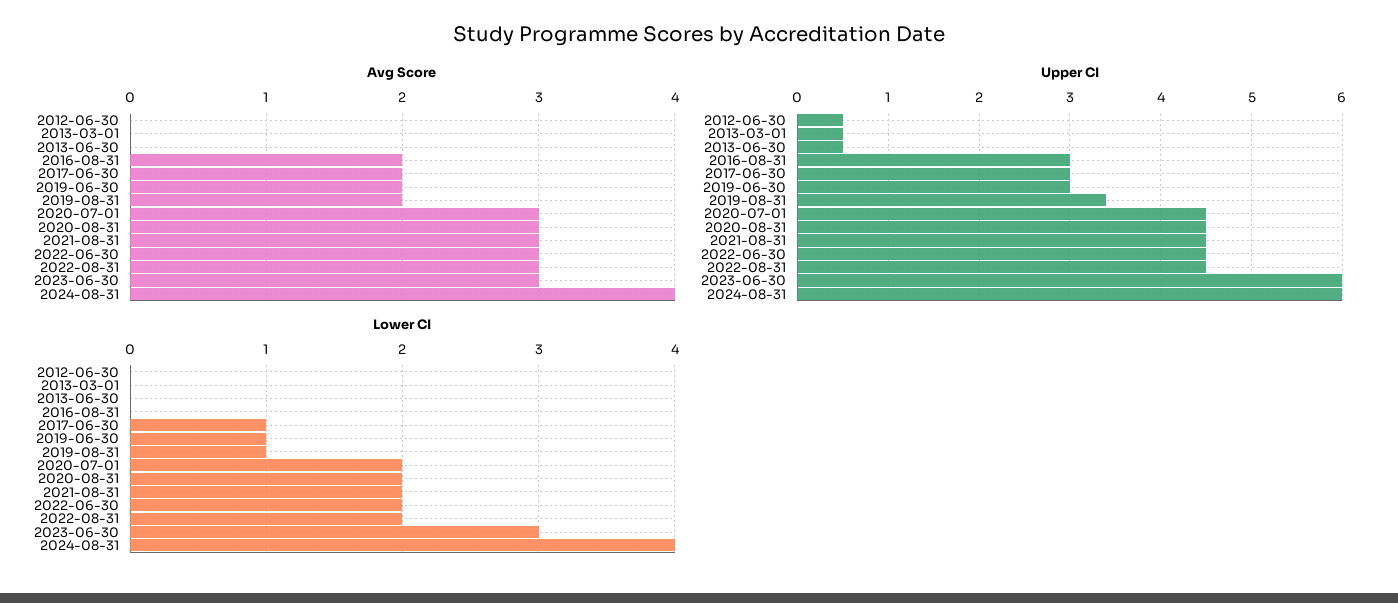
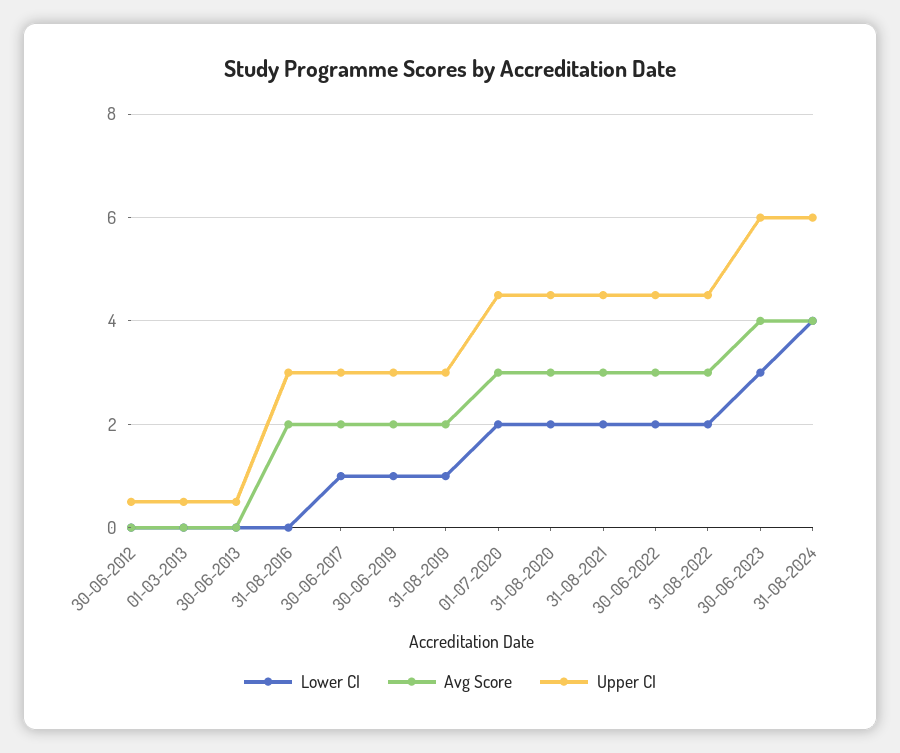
Avg Score, 2023-06-30: 3 -> 4
Upper CI, 2019-08-31: 3.4 -> 3

